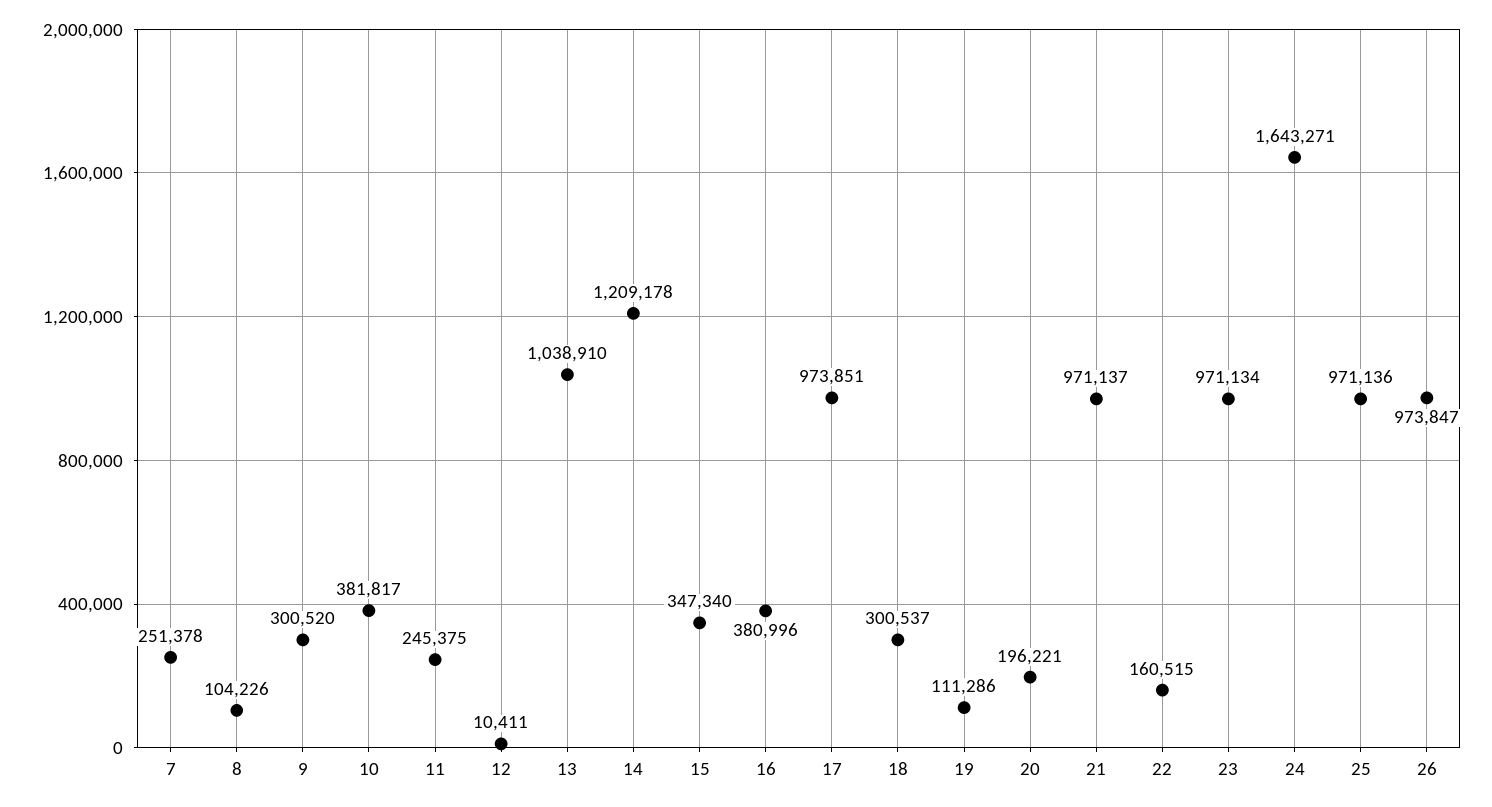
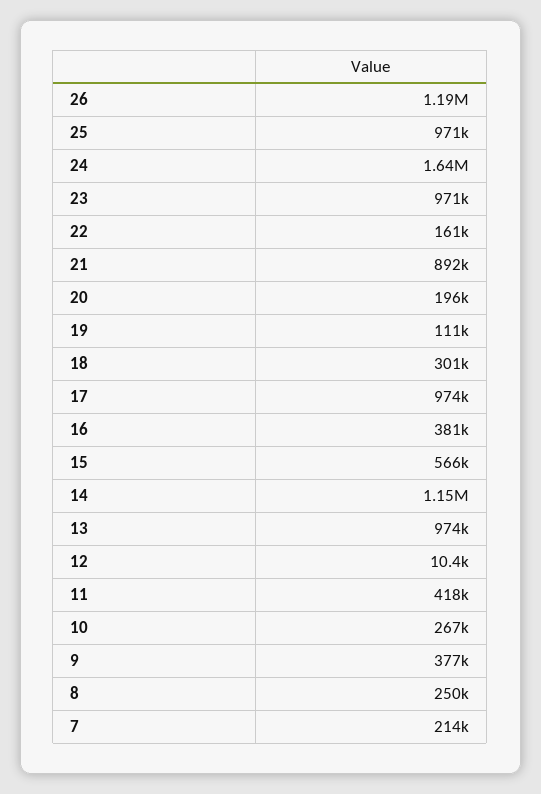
7: 251378 -> 214000
8: 104226 -> 250000
9: 300520 -> 377000
10: 381817 -> 267000
11: 245375 -> 418000
13: 1038910 -> 974000
14: 1209178 -> 1150000
15: 347340 -> 566000
21: 971137 -> 892000
26: 973847 -> 1190000

